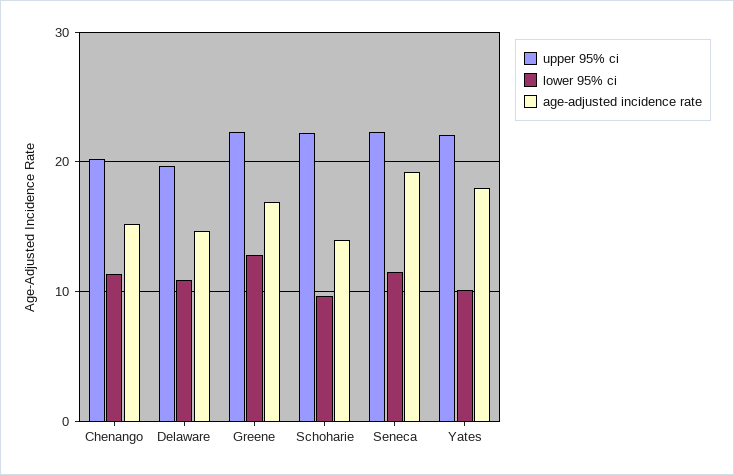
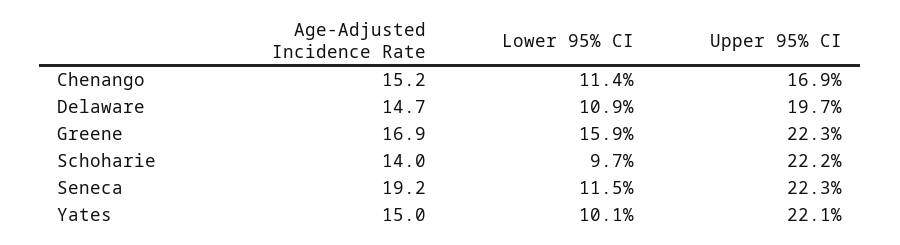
upper 95% ci, Chenango: 20 -> 16.9
lower 95% ci, Greene: 13 -> 15.9
age-adjusted incidence rate, Yates: 18 -> 15

